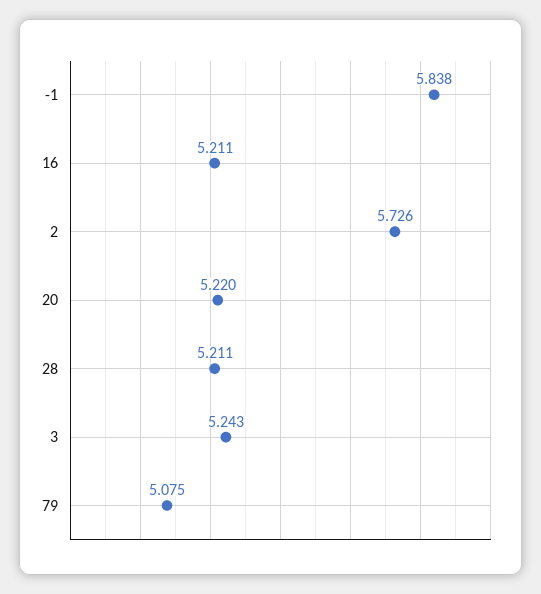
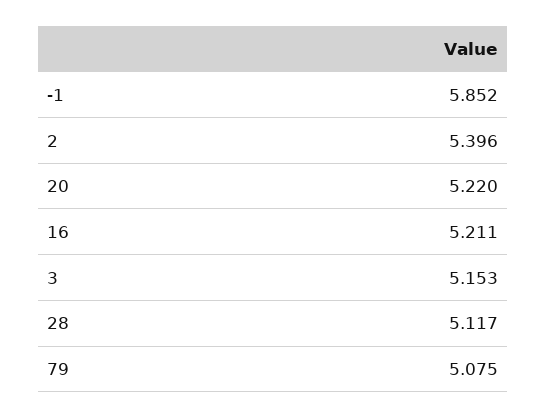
-1: 5.838 -> 5.852
2: 5.726 -> 5.396
28: 5.211 -> 5.117
3: 5.243 -> 5.153

